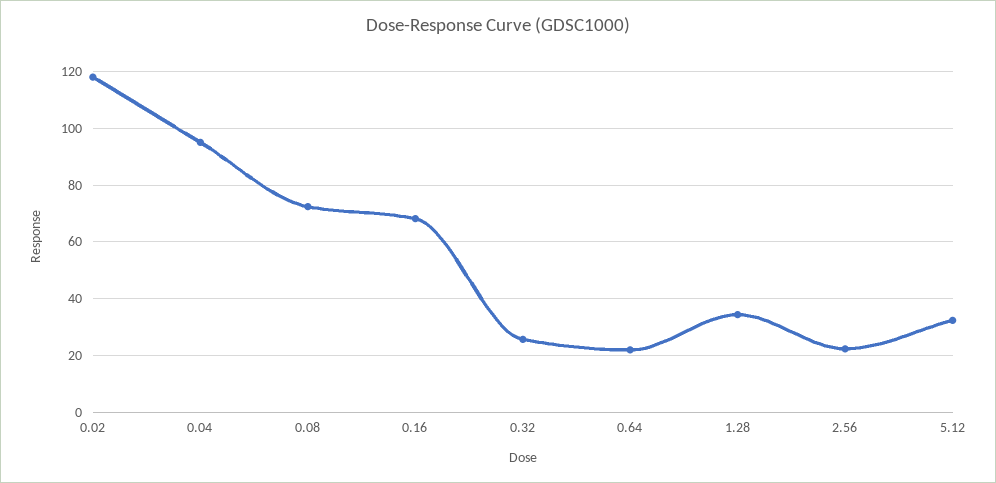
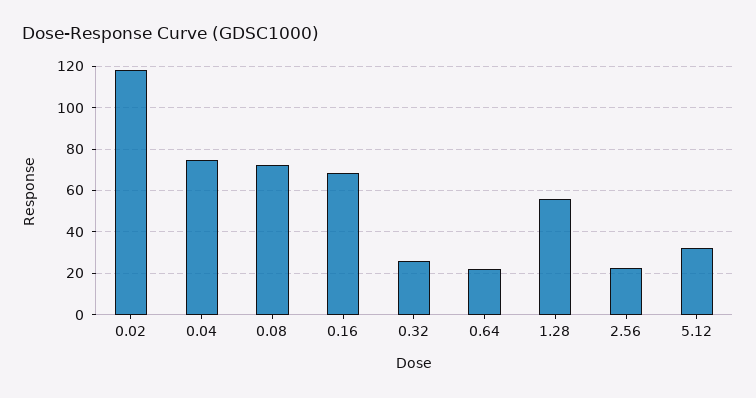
0.04: 95 -> 75
1.28: 35 -> 55

